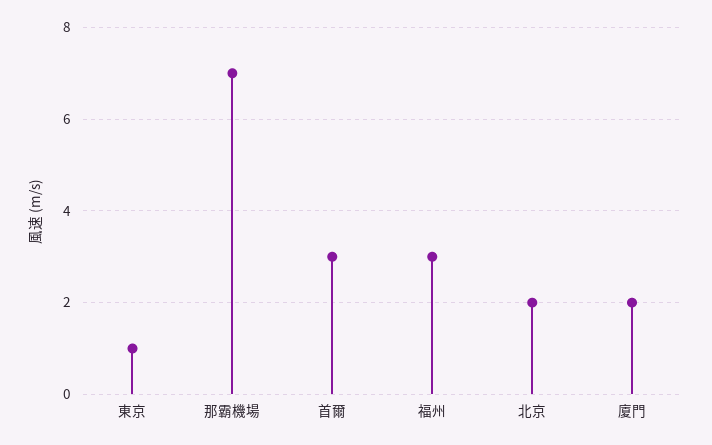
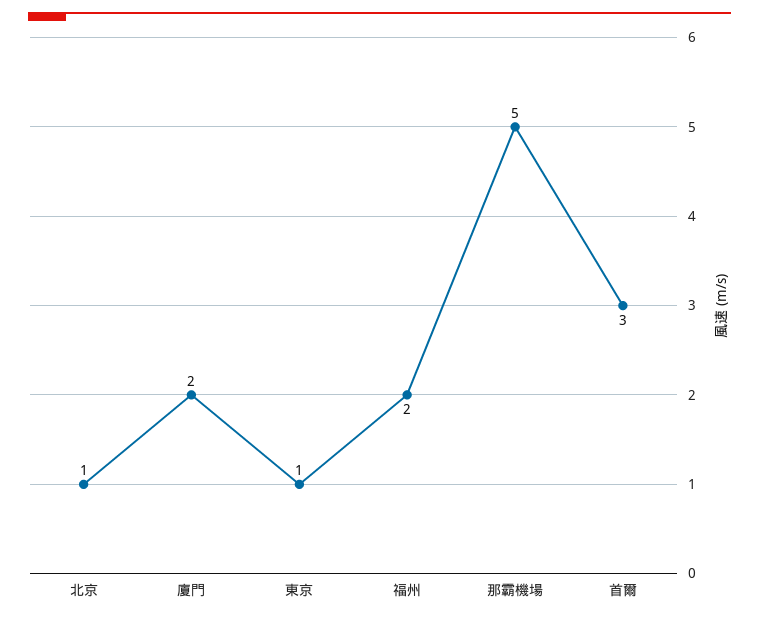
那霸機場: 7 -> 5
福州: 3 -> 2
北京: 2 -> 1

